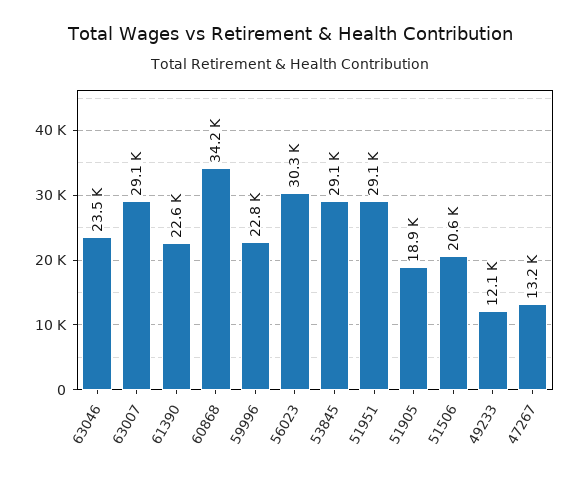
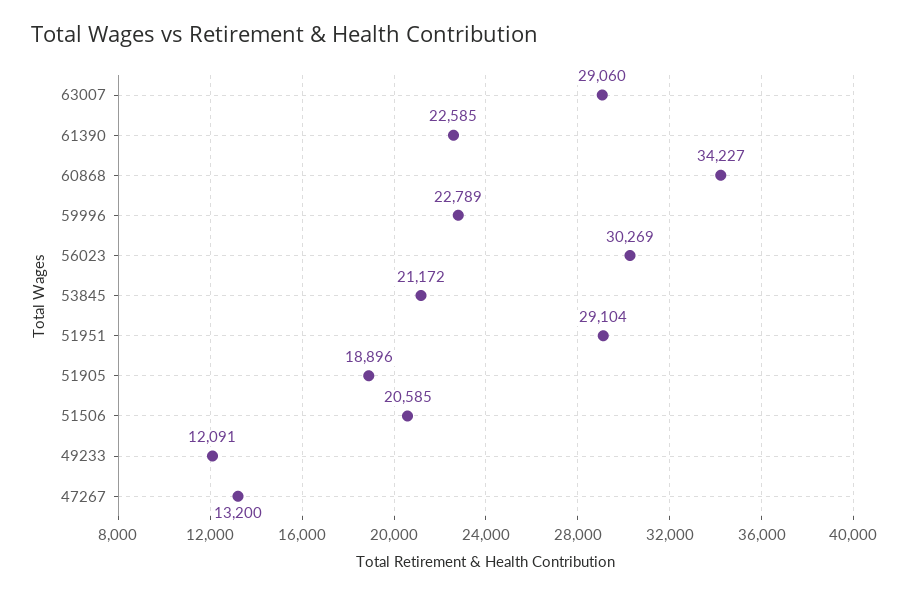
63046: 23500 -> none
53845: 29100 -> 21172

